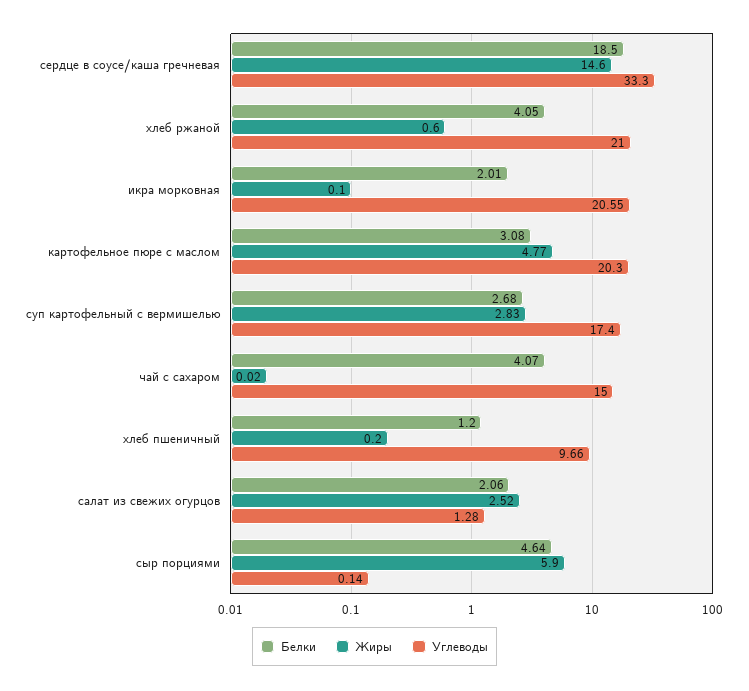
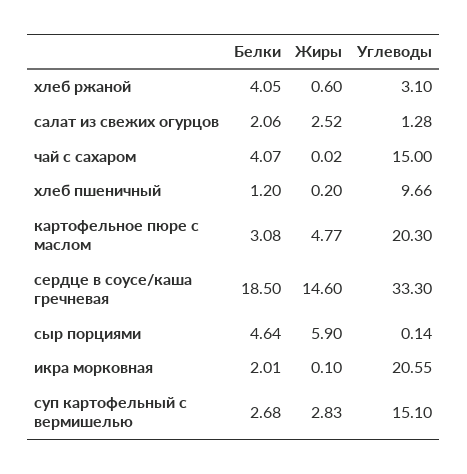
Углеводы, хлеб ржаной: 21 -> 3.1
Углеводы, суп картофельный с вермишелью: 17.4 -> 15.1

